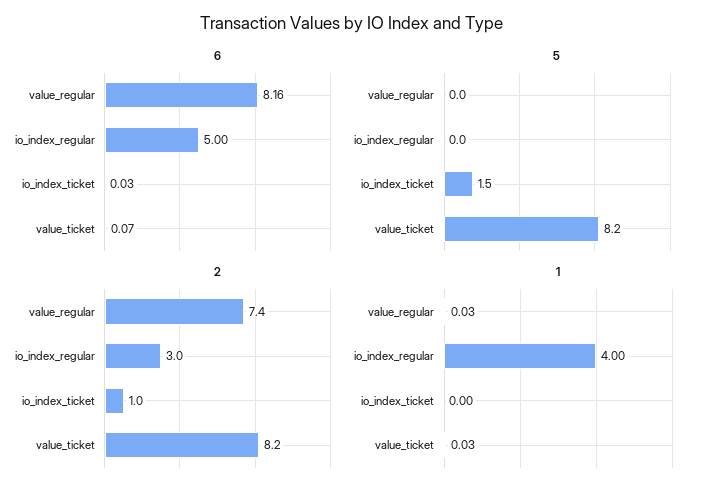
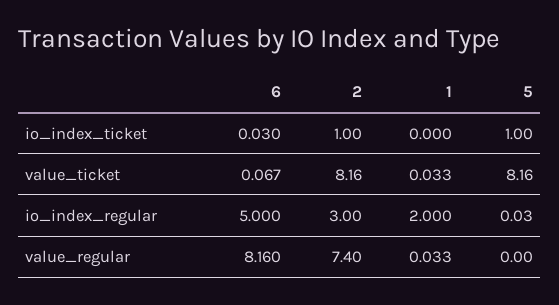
5, io_index_ticket: 1.5 -> 1
1, io_index_regular: 4 -> 2

